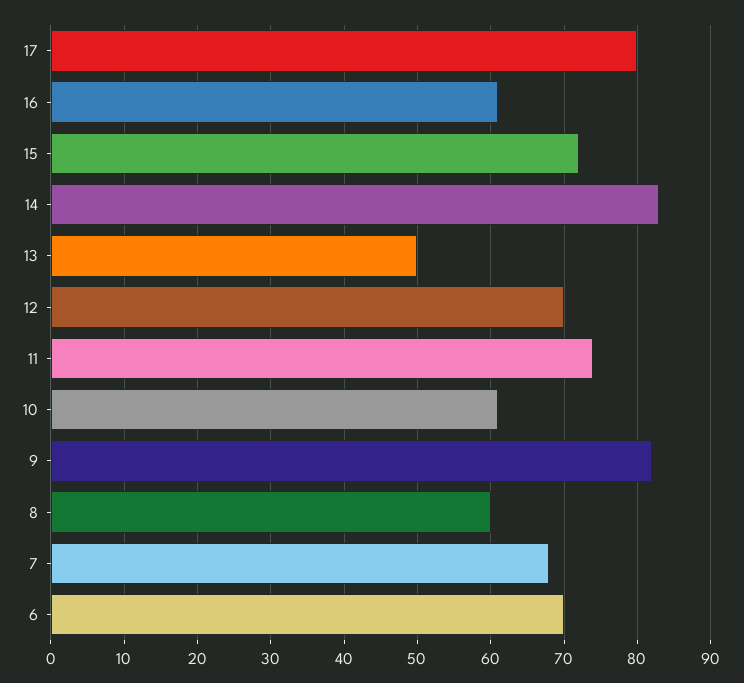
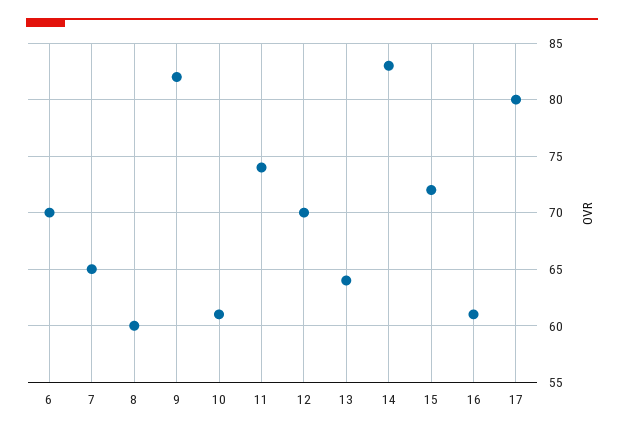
13: 50 -> 64
7: 68 -> 65

